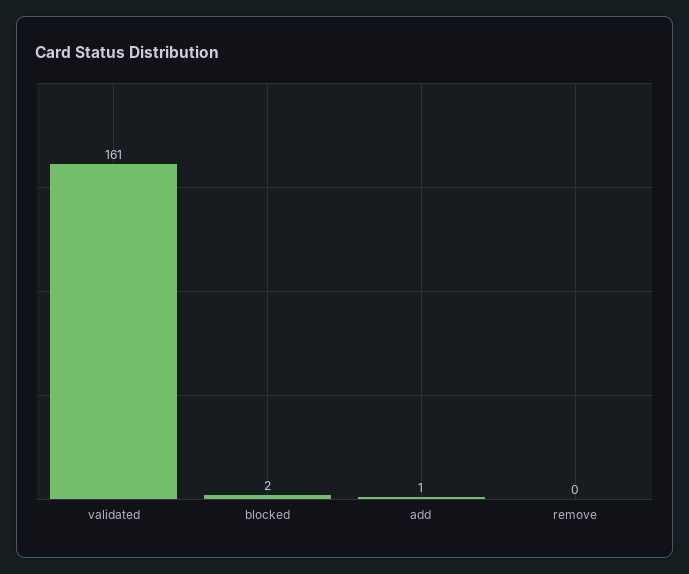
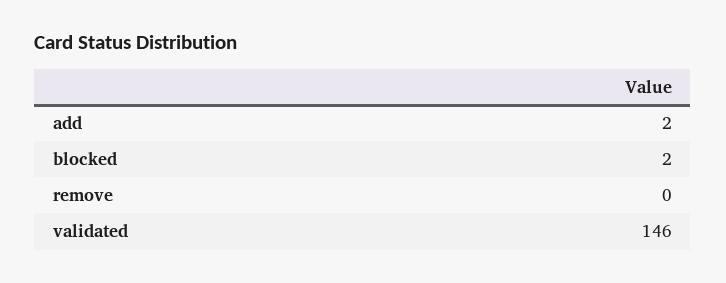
validated: 161 -> 146
add: 1 -> 2

